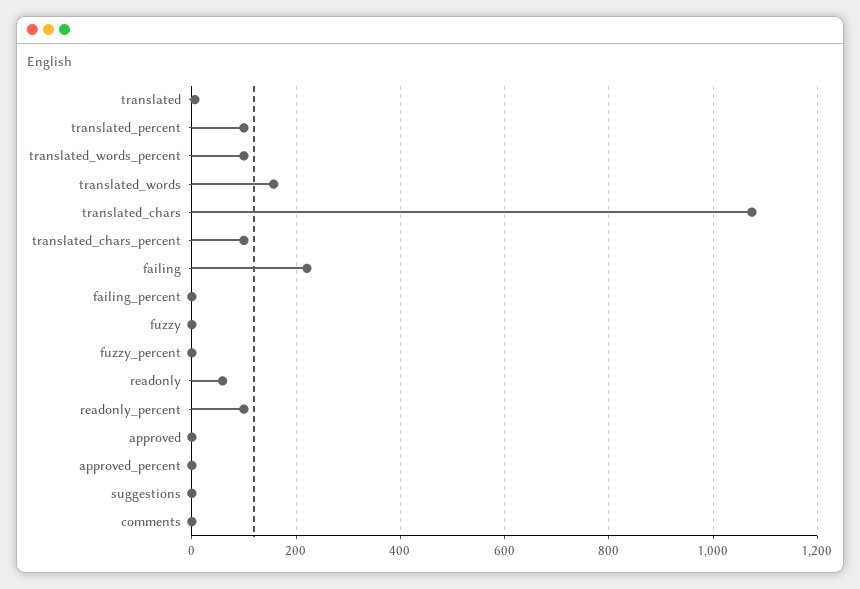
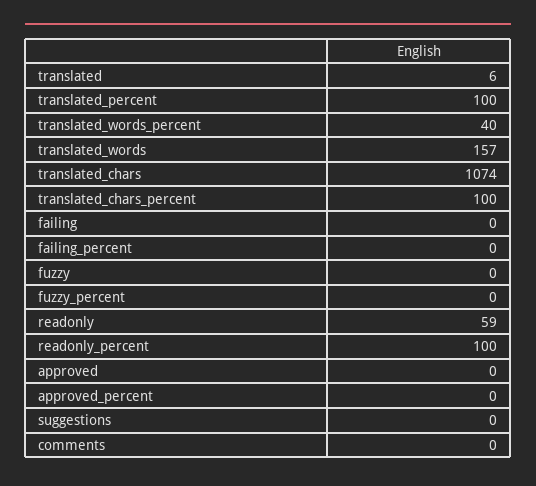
translated_words_percent: 100 -> 40
failing: 220 -> 0

